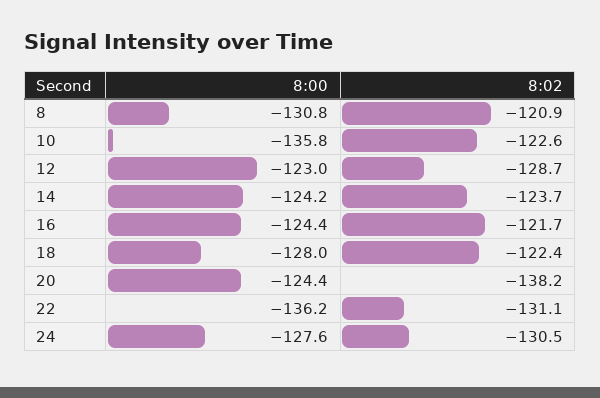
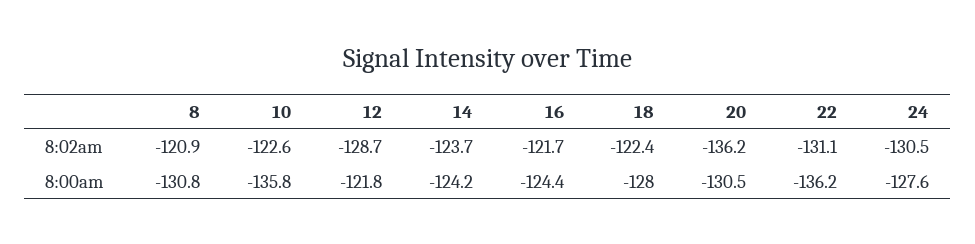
8:00, 12: -123 -> -121.8
8:00, 20: -124.4 -> -130.5
8:02, 20: -138.2 -> -136.2

